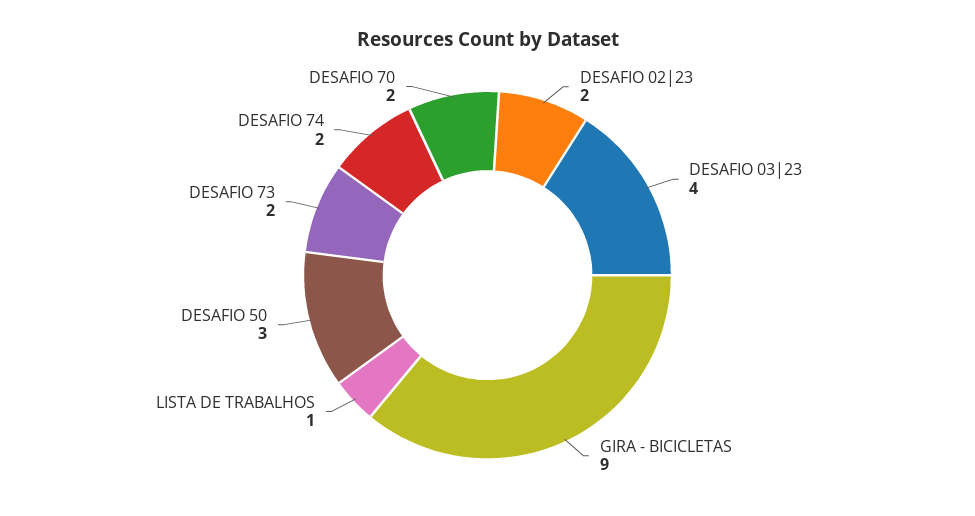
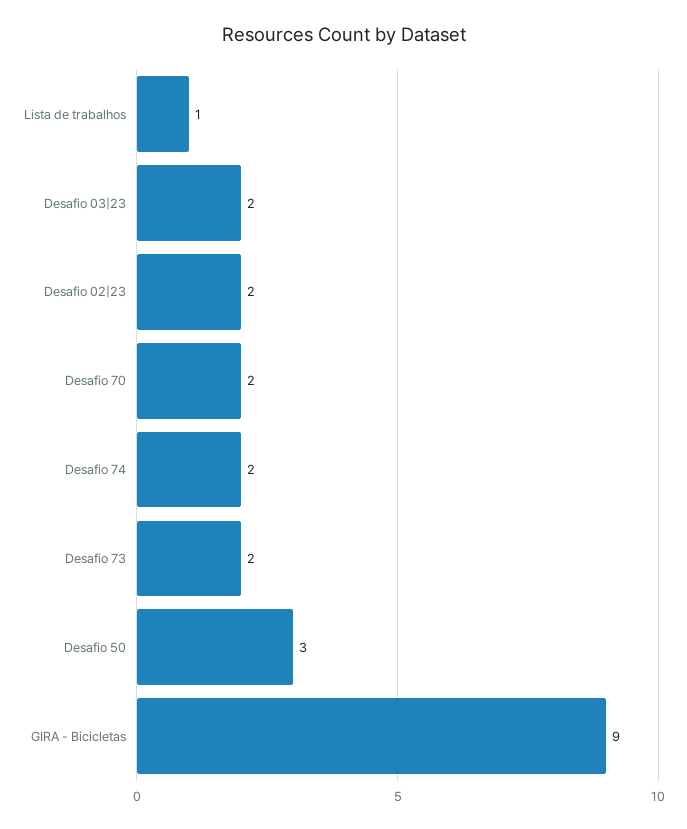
DESAFIO 03|23: 4 -> 2

